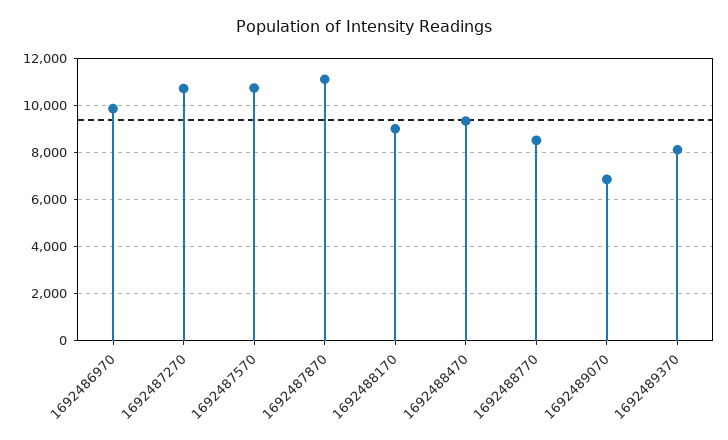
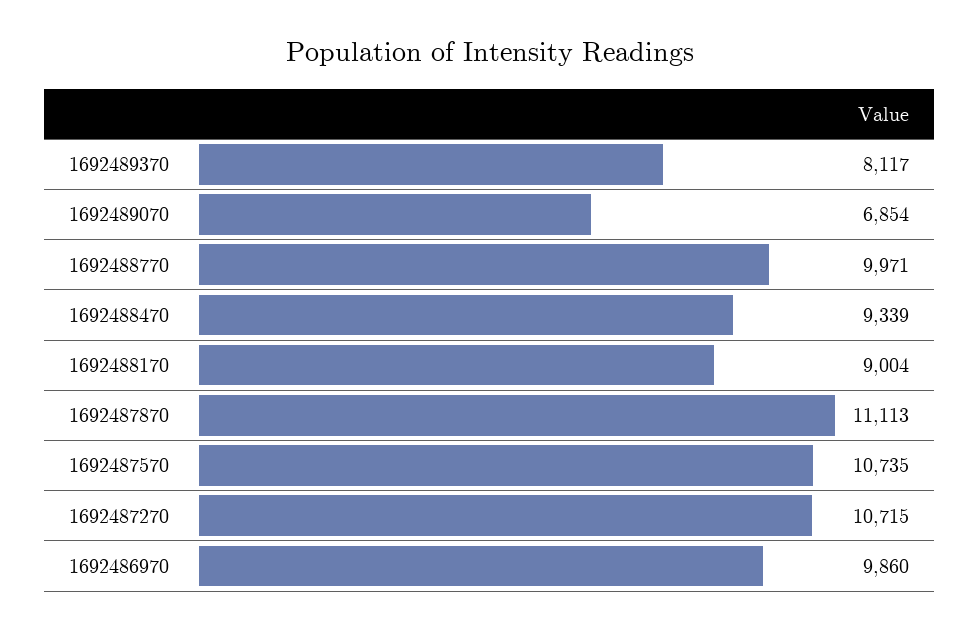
1692488770: 8500 -> 9971

